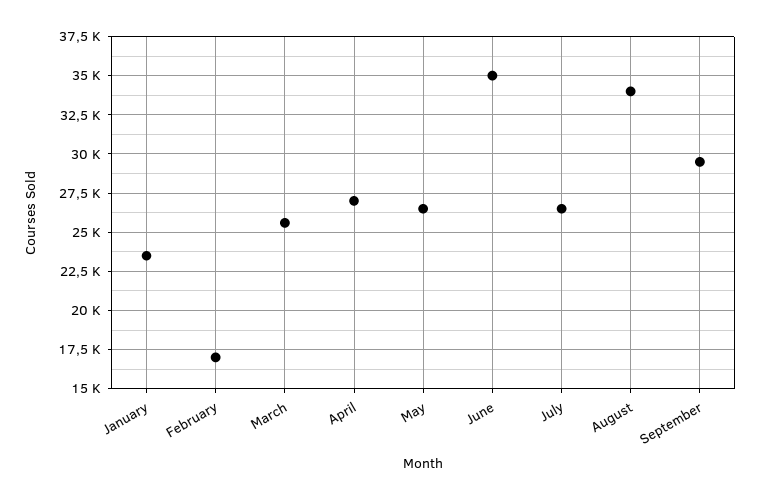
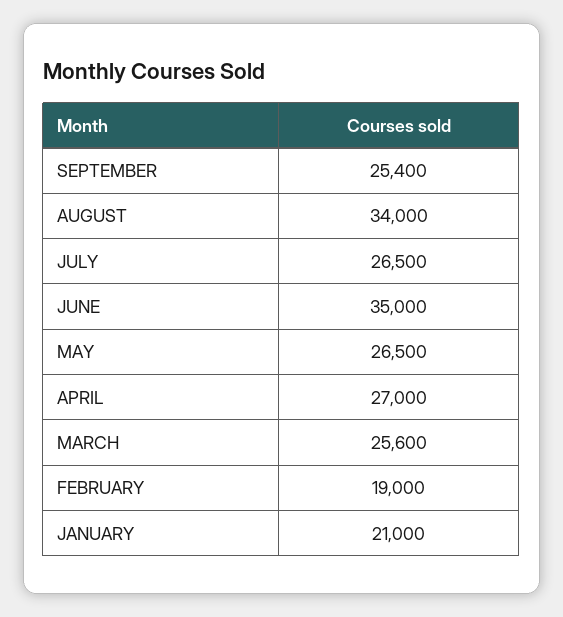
January: 23500 -> 21000
February: 17000 -> 19000
September: 29500 -> 25400

